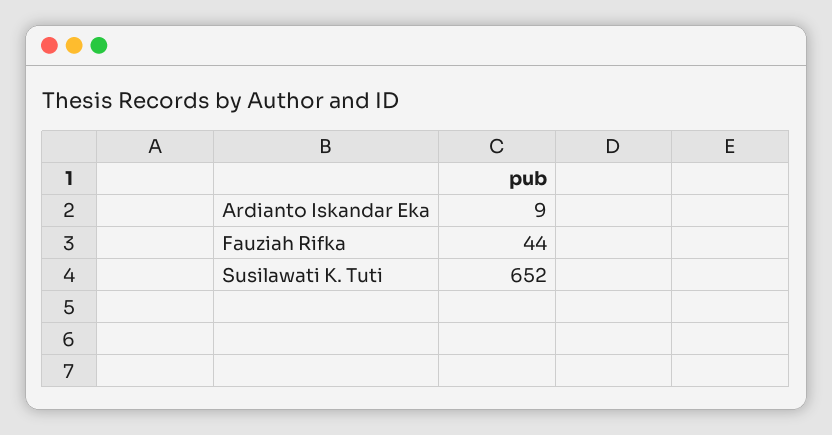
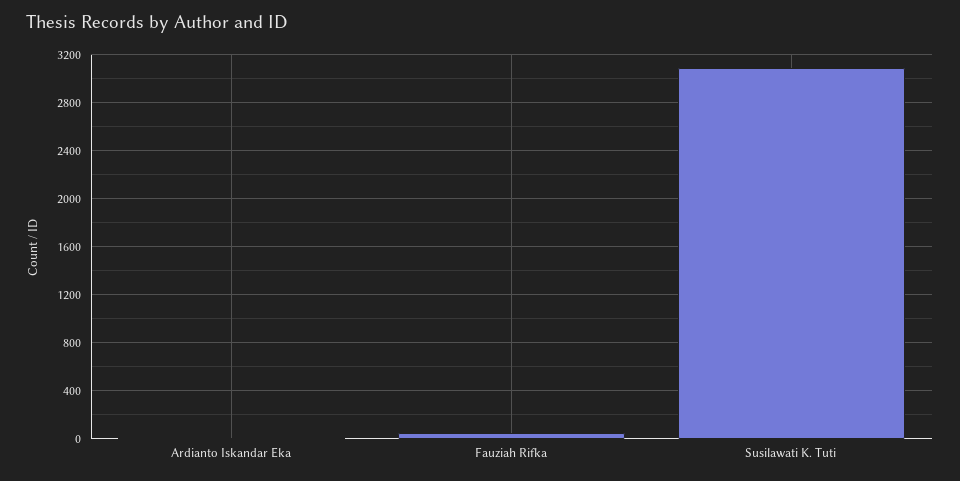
Susilawati K. Tuti: 652 -> 3100

